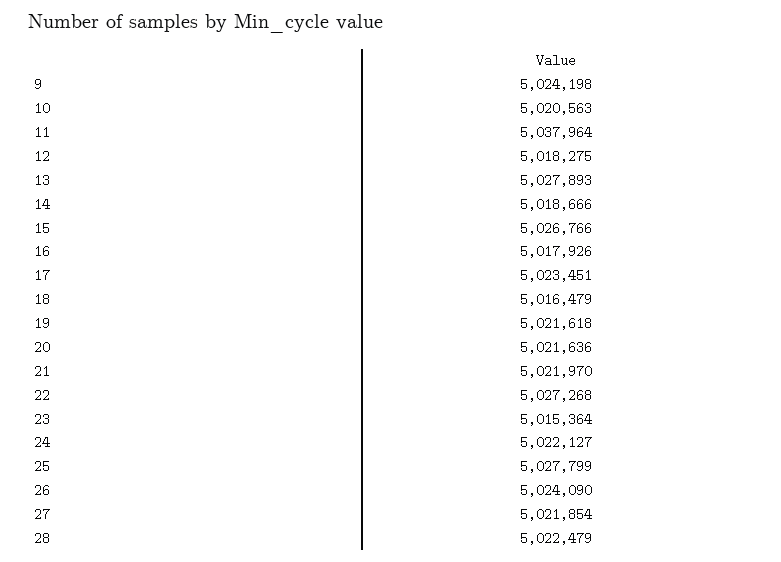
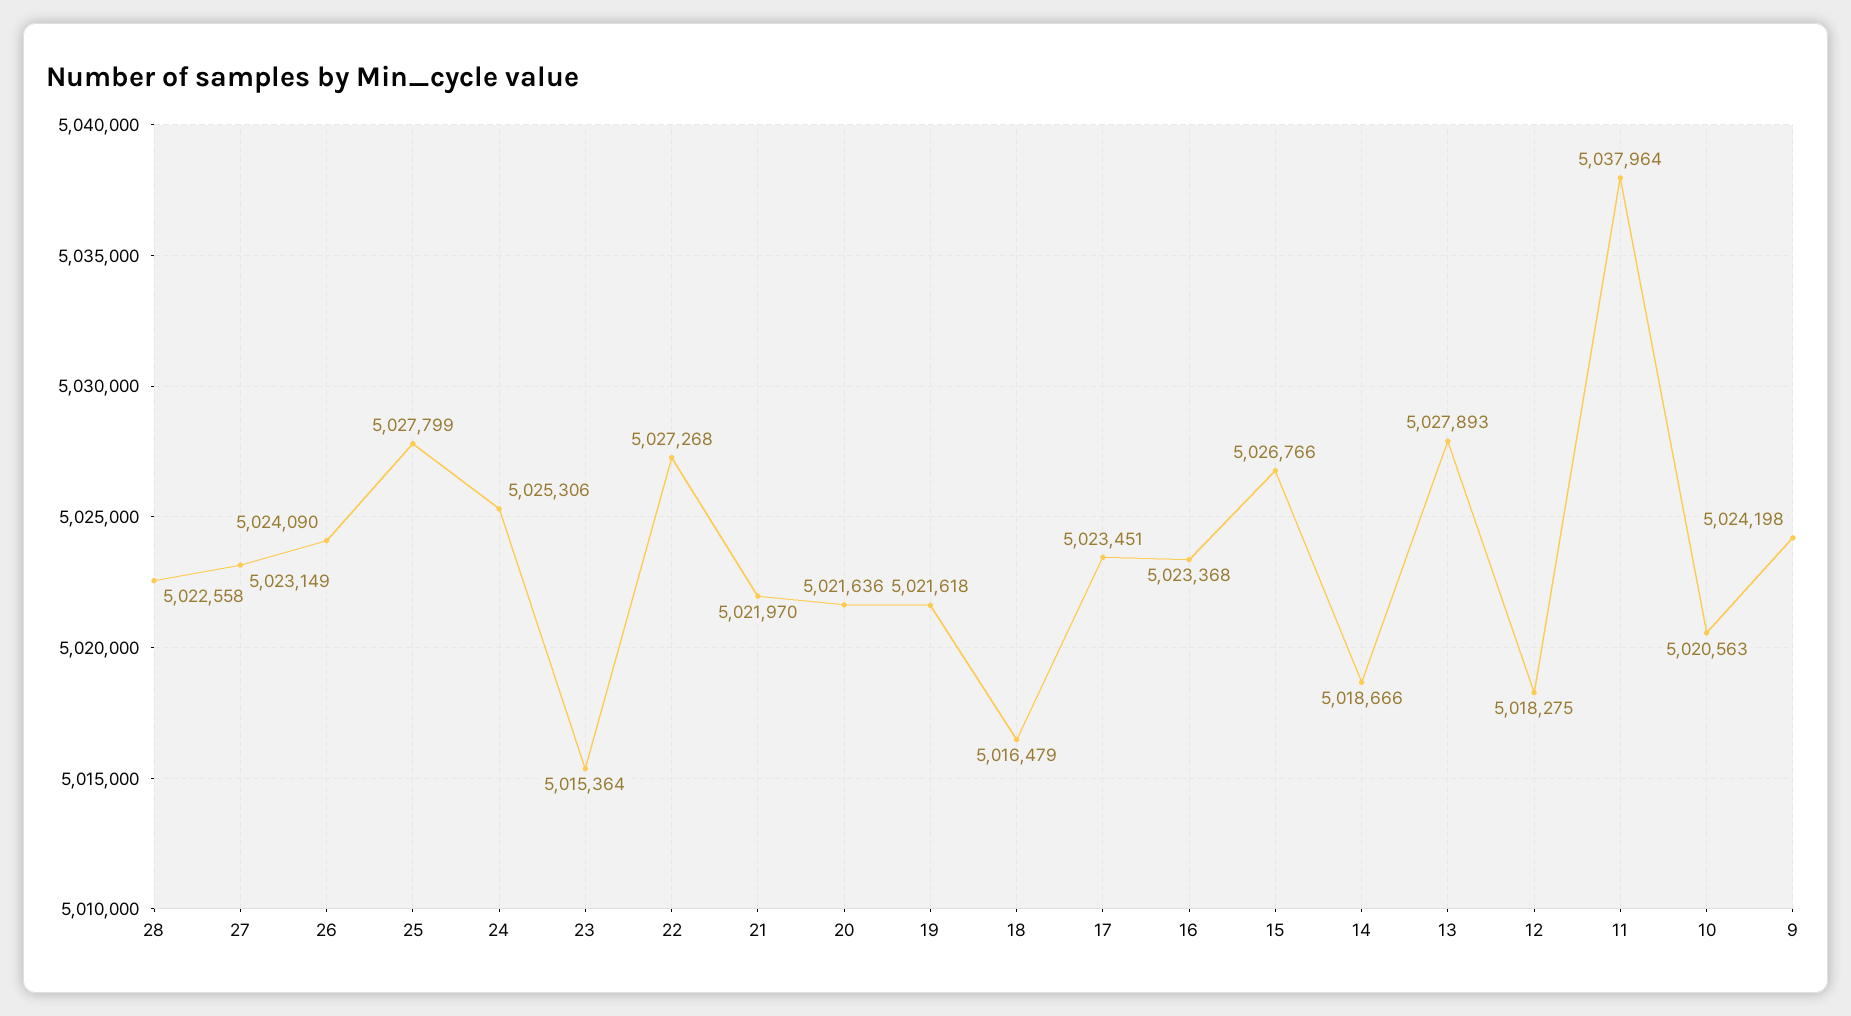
16: 5017926 -> 5023368
24: 5022127 -> 5025306
27: 5021854 -> 5023149
28: 5022479 -> 5022558

